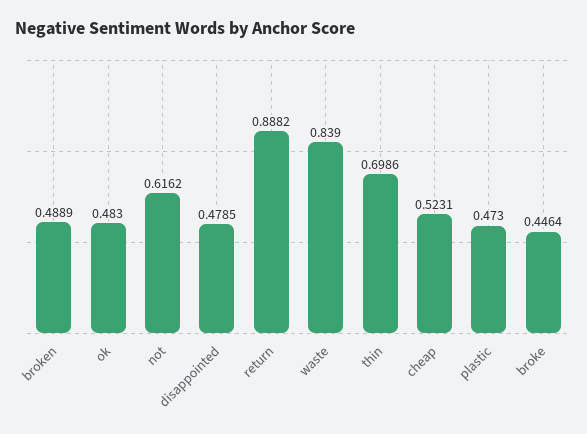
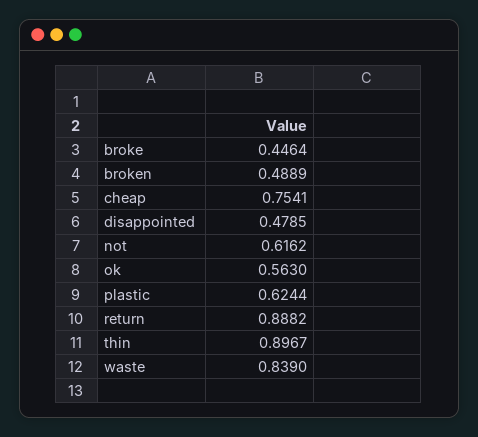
ok: 0.483 -> 0.563
thin: 0.6986 -> 0.8967
cheap: 0.5231 -> 0.7541
plastic: 0.473 -> 0.6244

